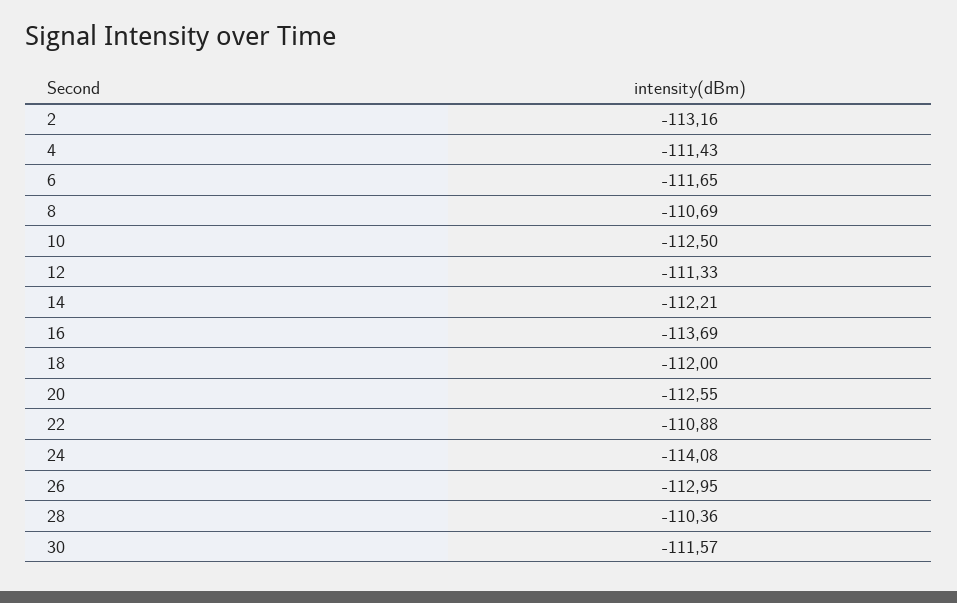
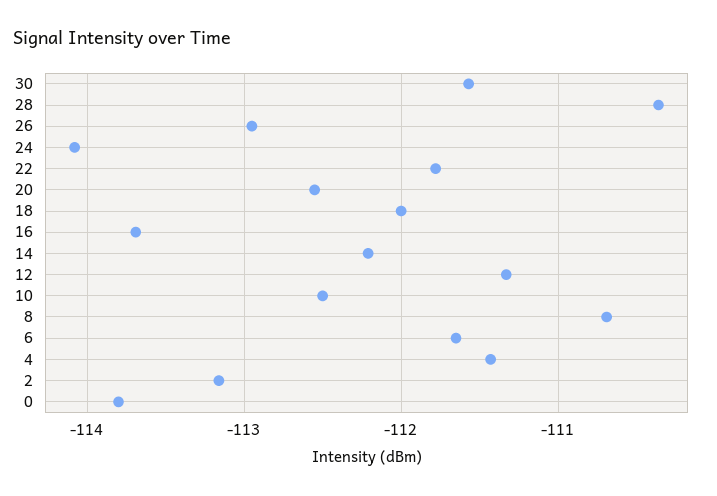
22: -110.88 -> -111.8
0: none -> -113.8

